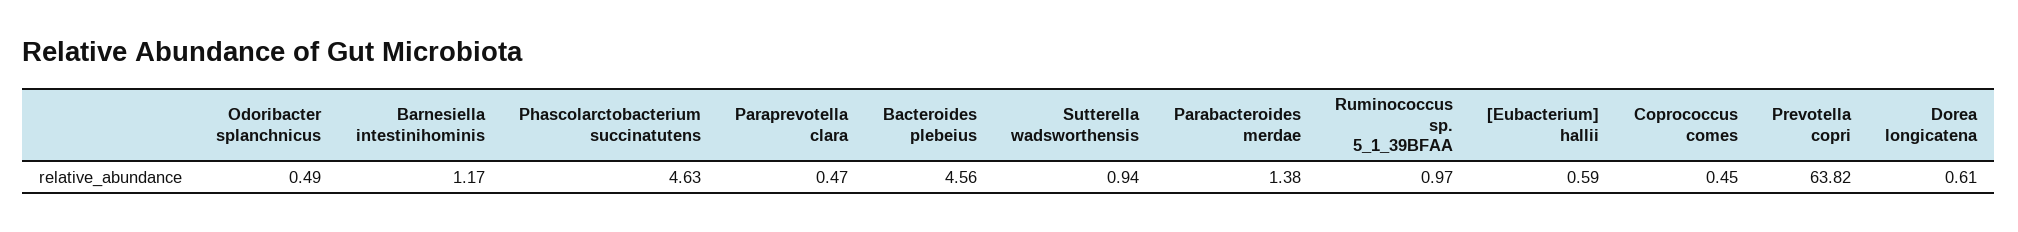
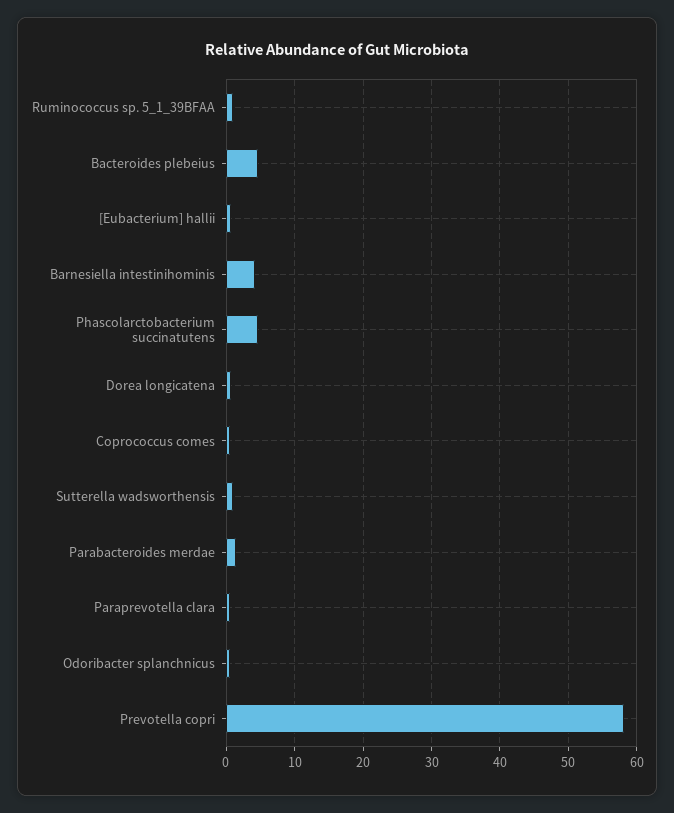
Barnesiella intestinihominis: 1.17 -> 4
Prevotella copri: 63.82 -> 58

